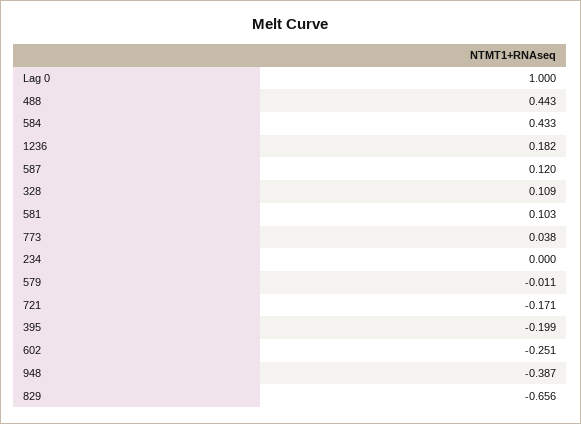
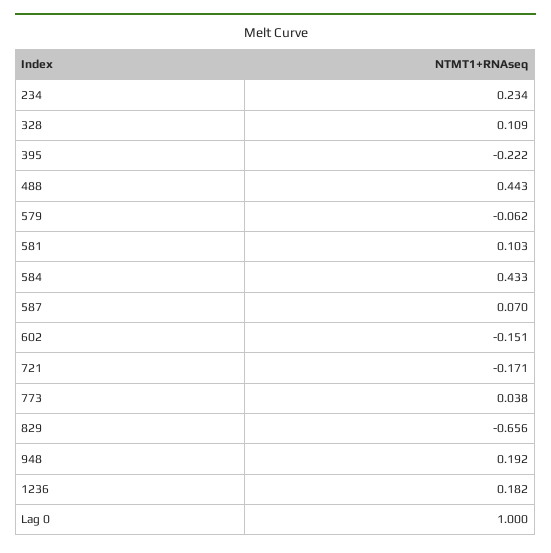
587: 0.12 -> 0.07
234: 0 -> 0.234
579: -0.011 -> -0.062
395: -0.199 -> -0.222
602: -0.251 -> -0.151
948: -0.387 -> 0.192

